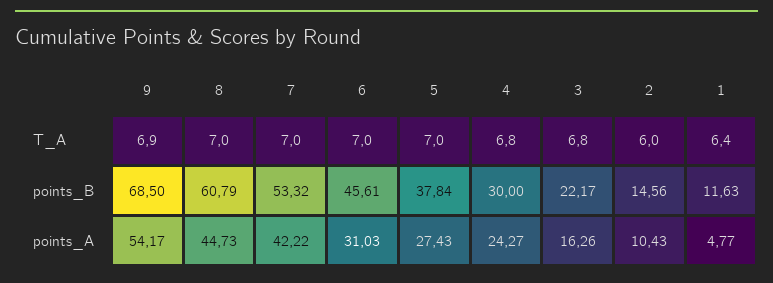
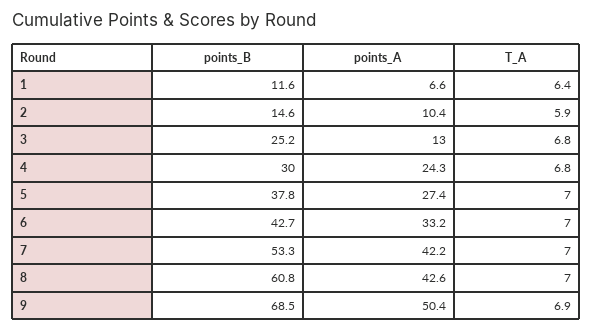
2, T_A: 6 -> 5.9
6, points_B: 45.61 -> 42.7
3, points_B: 22.17 -> 25.2
9, points_A: 54.17 -> 50.4
8, points_A: 44.73 -> 42.6
6, points_A: 31.03 -> 33.2
3, points_A: 16.26 -> 13
1, points_A: 4.77 -> 6.6

